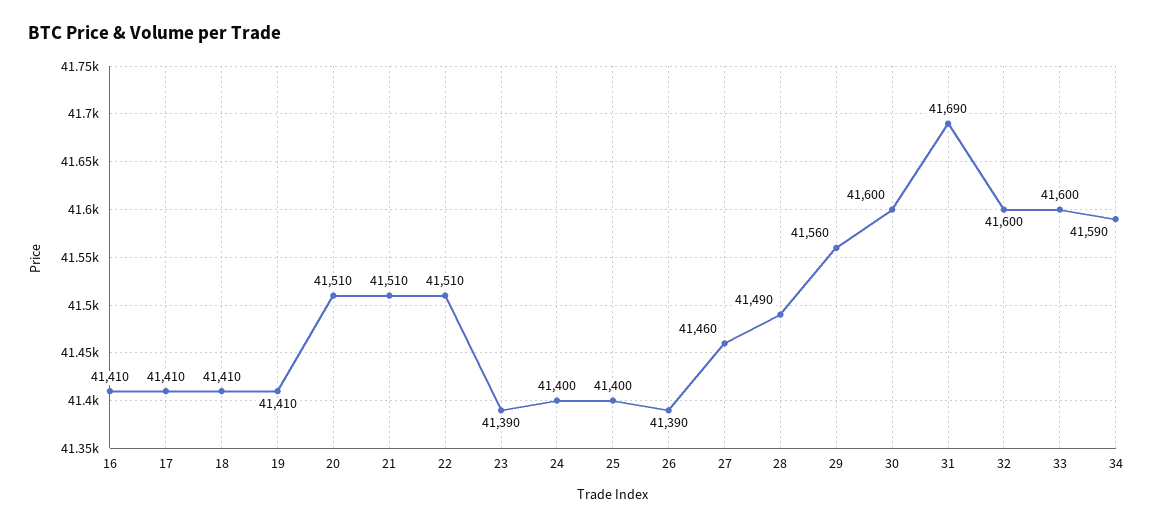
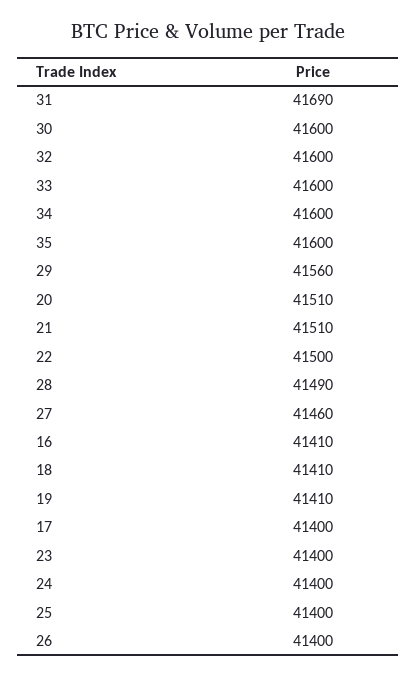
17: 41410 -> 41400
22: 41510 -> 41500
23: 41390 -> 41400
26: 41390 -> 41400
34: 41590 -> 41600
35: none -> 41600

